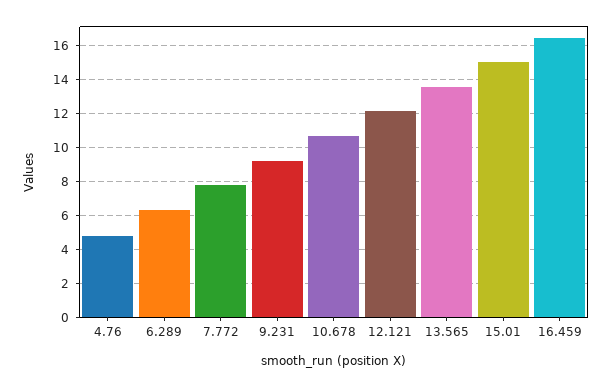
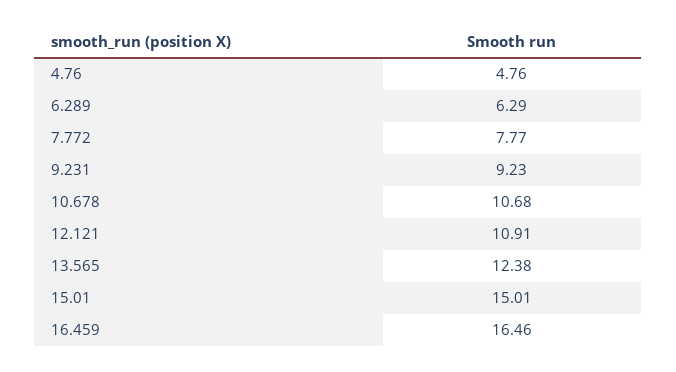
12.121: 12 -> 10.91
13.565: 13.5 -> 12.38

